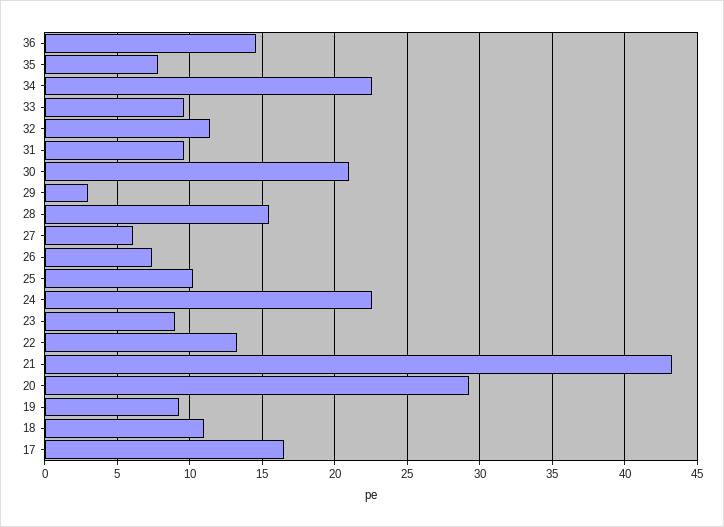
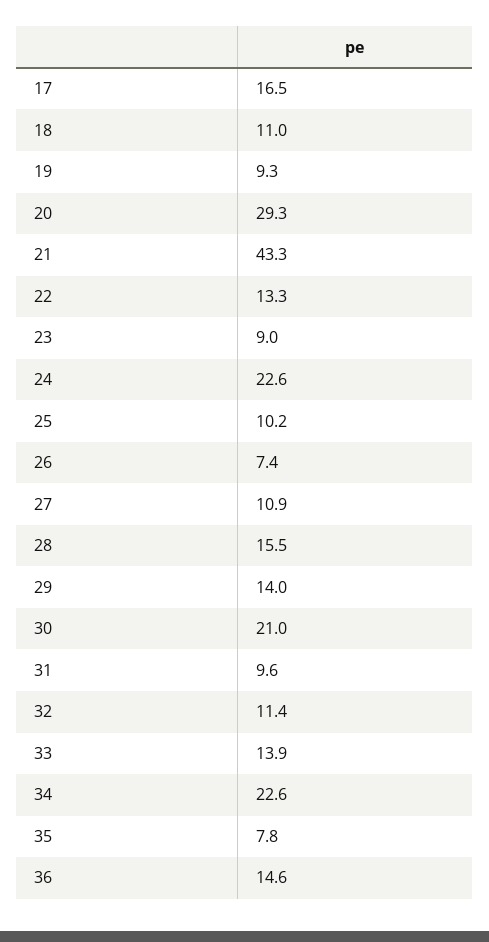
33: 9.5 -> 13.9
29: 3 -> 14
27: 6 -> 10.9

